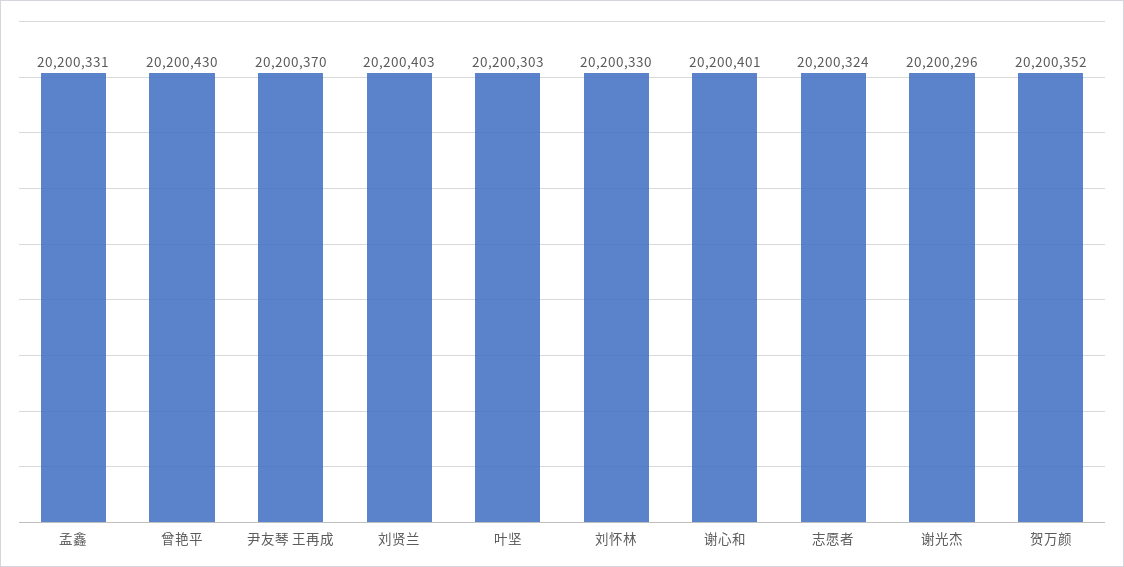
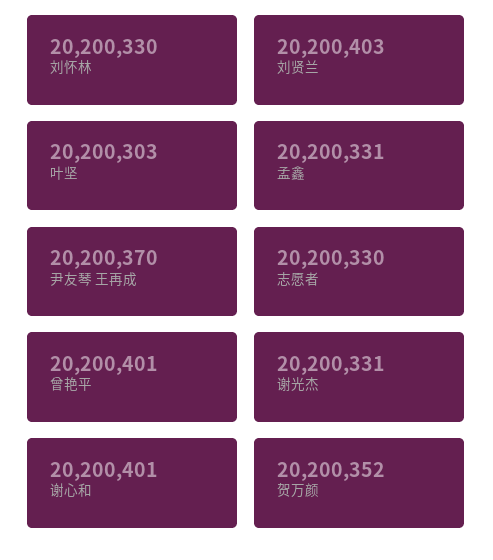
曾艳平: 20200430 -> 20200401
志愿者: 20200324 -> 20200330
谢光杰: 20200296 -> 20200331

